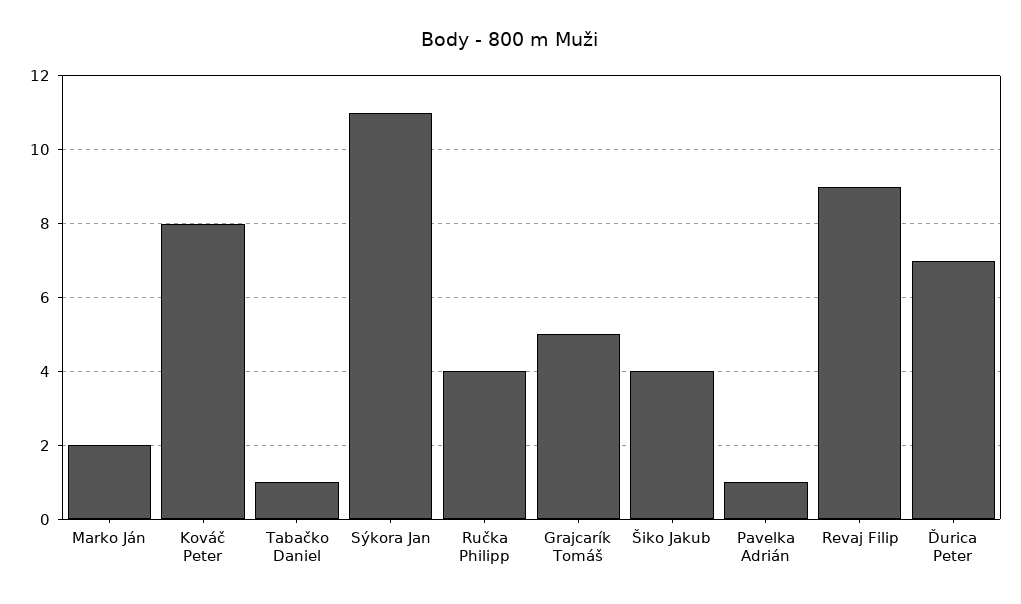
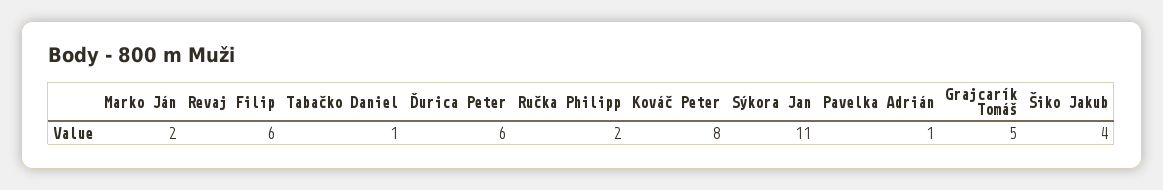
Ručka Philipp: 4 -> 2
Revaj Filip: 9 -> 6
Ďurica Peter: 7 -> 6

